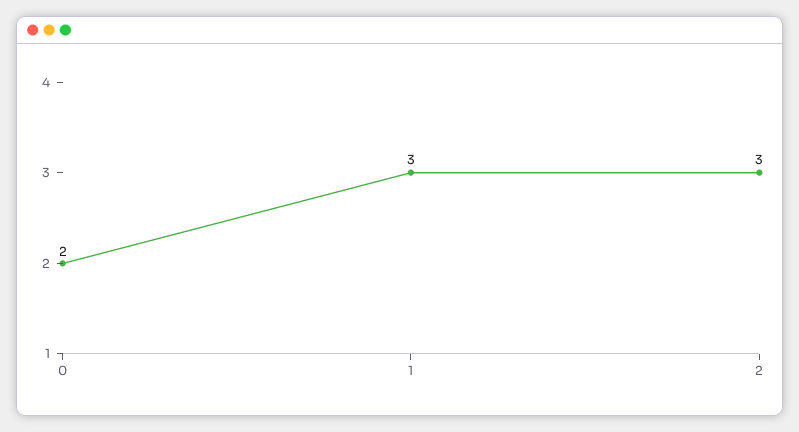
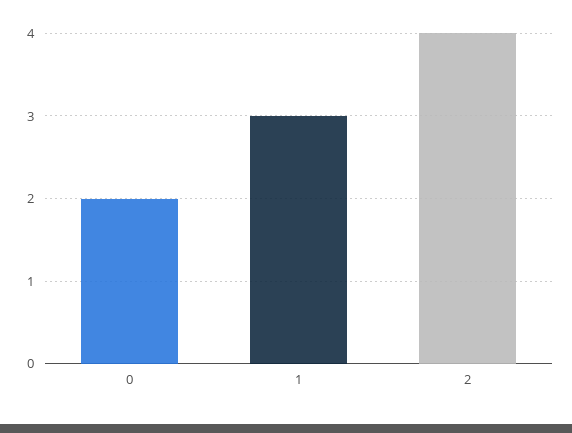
2: 3 -> 4

